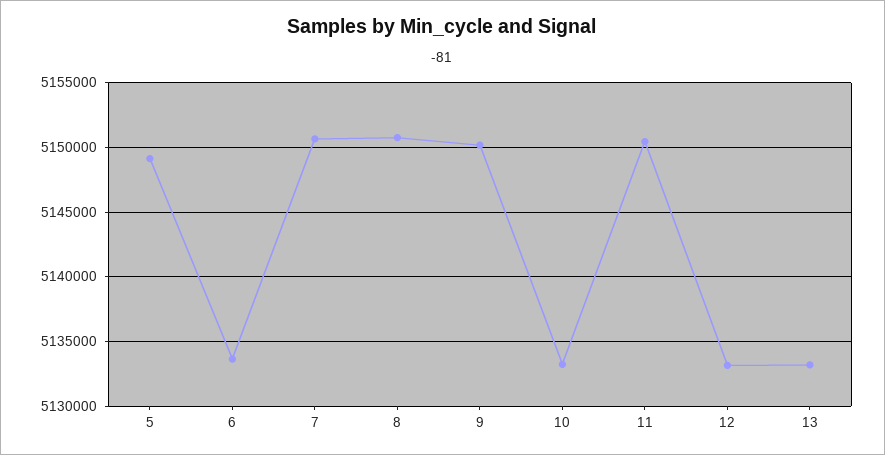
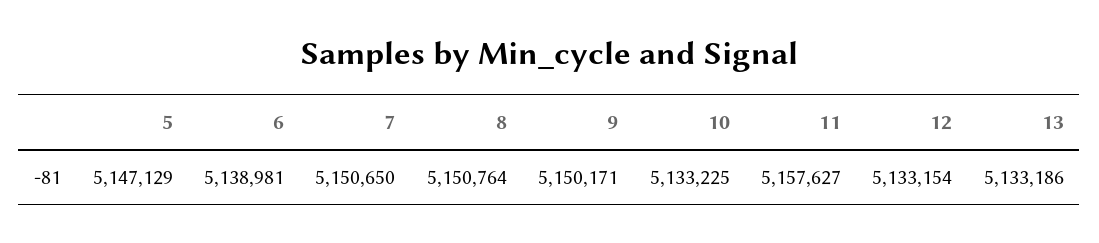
5: 5149000 -> 5147129
6: 5133500 -> 5138981
11: 5150500 -> 5157627

